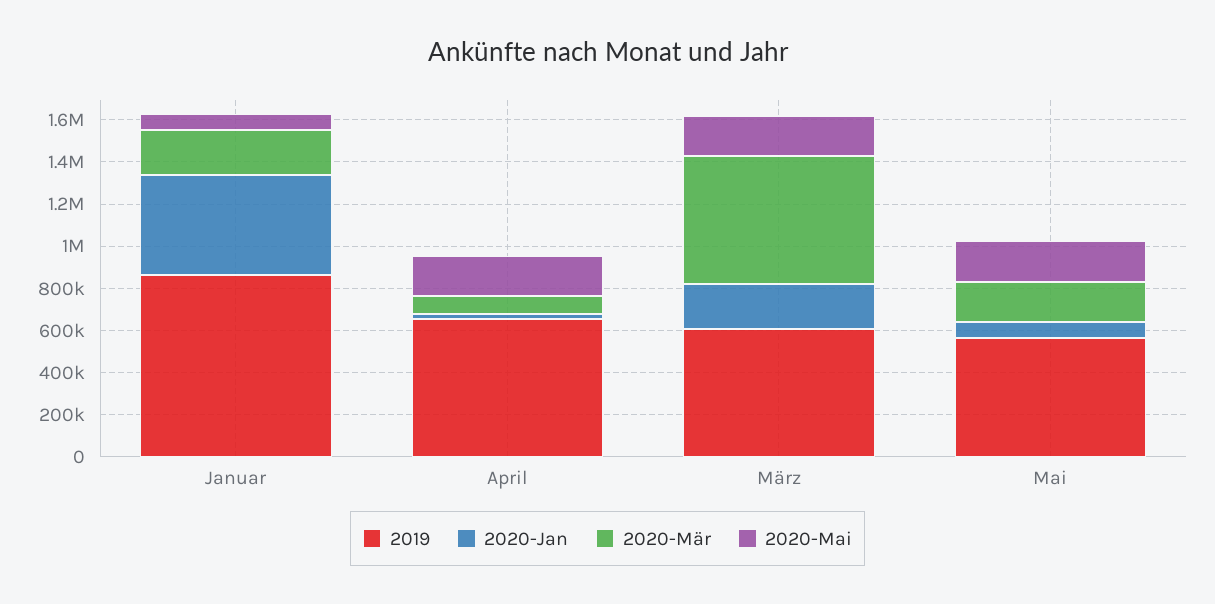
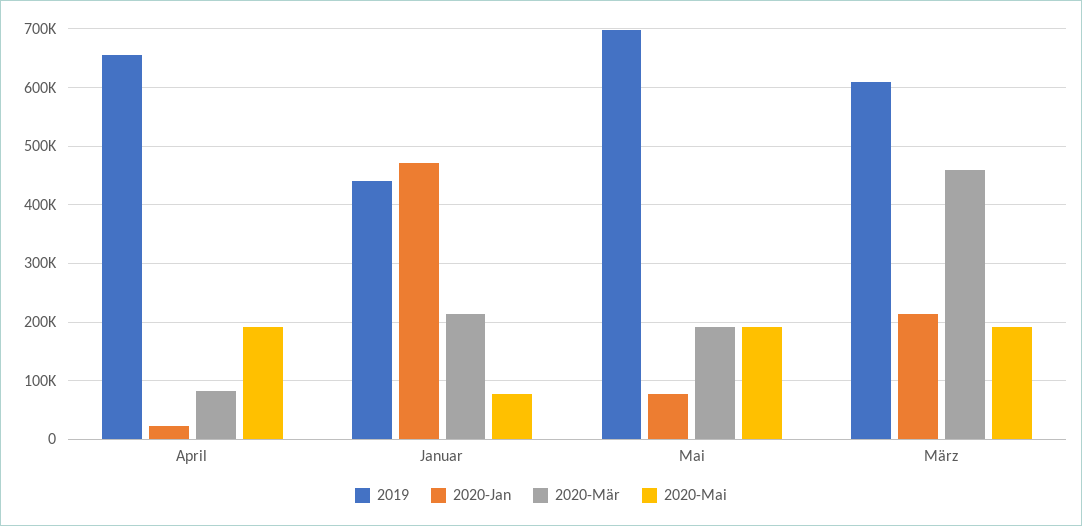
2019, Januar: 850000 -> 440000
2020-Mär, März: 600000 -> 460000
2019, Mai: 550000 -> 700000

